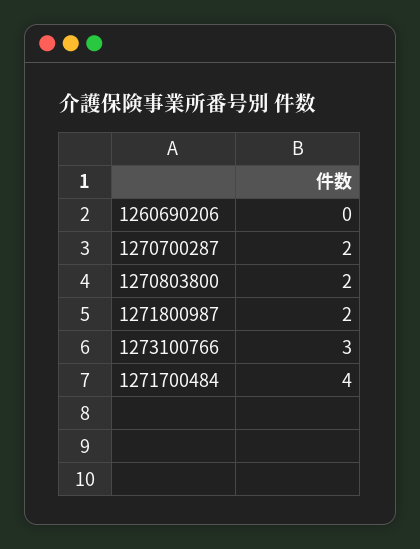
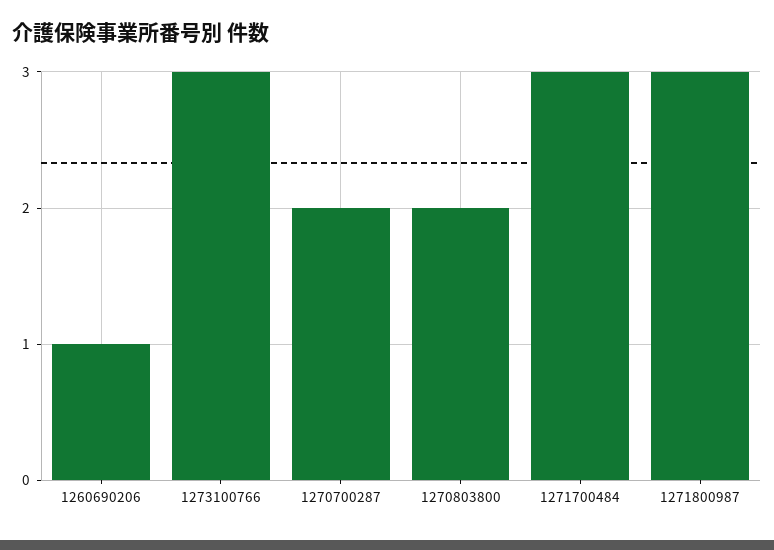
1260690206: 0 -> 1
1271800987: 2 -> 3
1271700484: 4 -> 3

